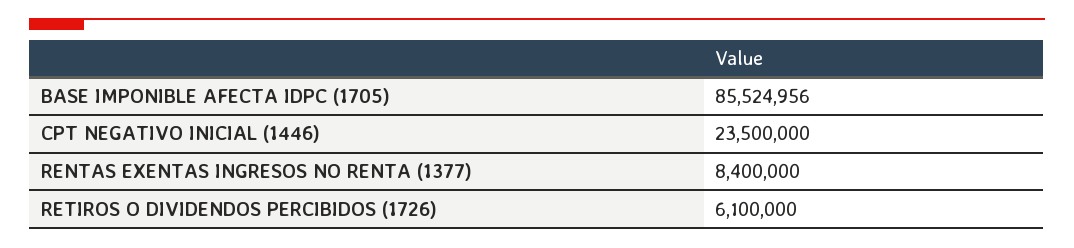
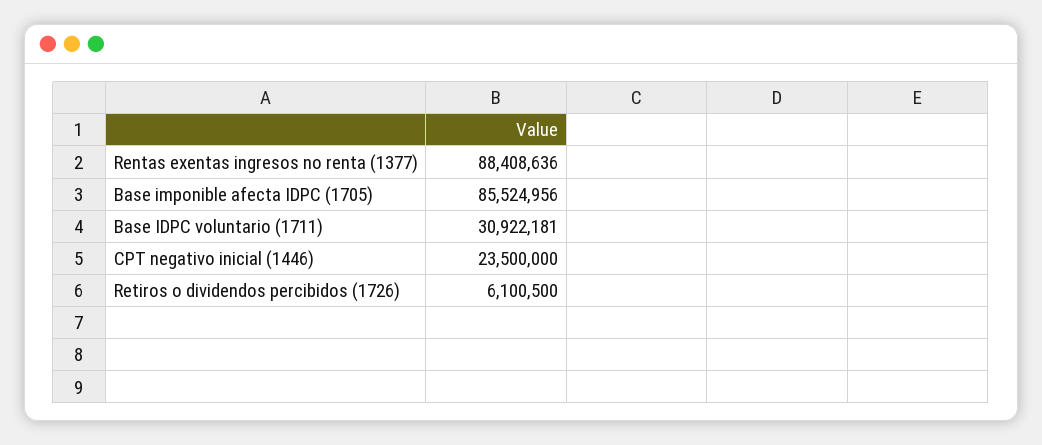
RENTAS EXENTAS INGRESOS NO RENTA (1377): 8400000 -> 88408636
RETIROS O DIVIDENDOS PERCIBIDOS (1726): 6100000 -> 6100500
Base IDPC voluntario (1711): none -> 30922181

